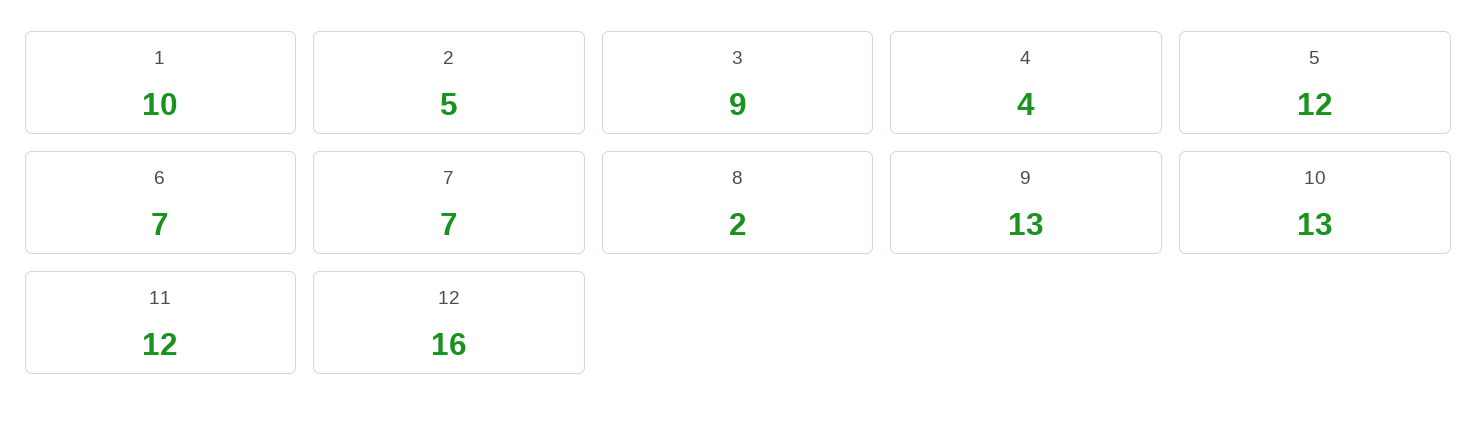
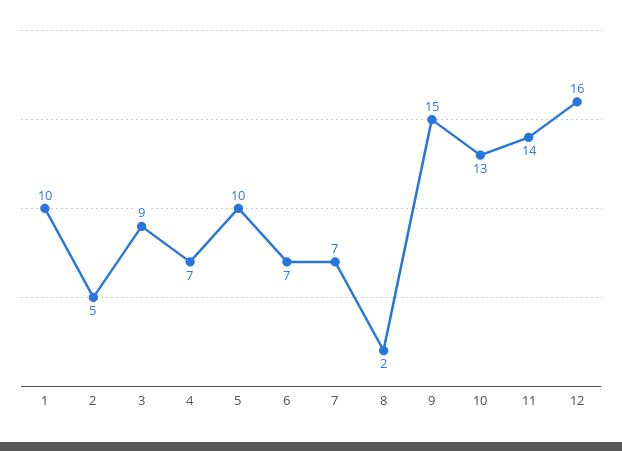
4: 4 -> 7
5: 12 -> 10
9: 13 -> 15
11: 12 -> 14

